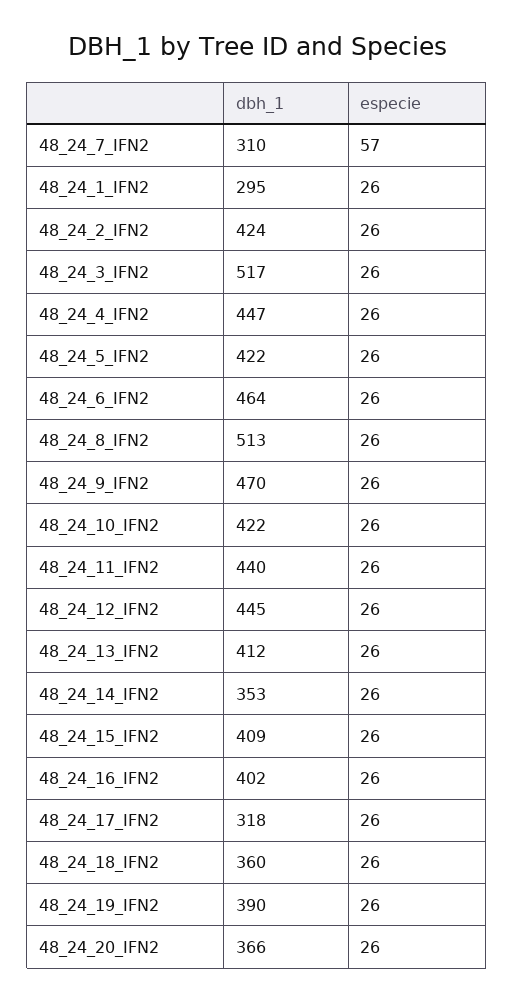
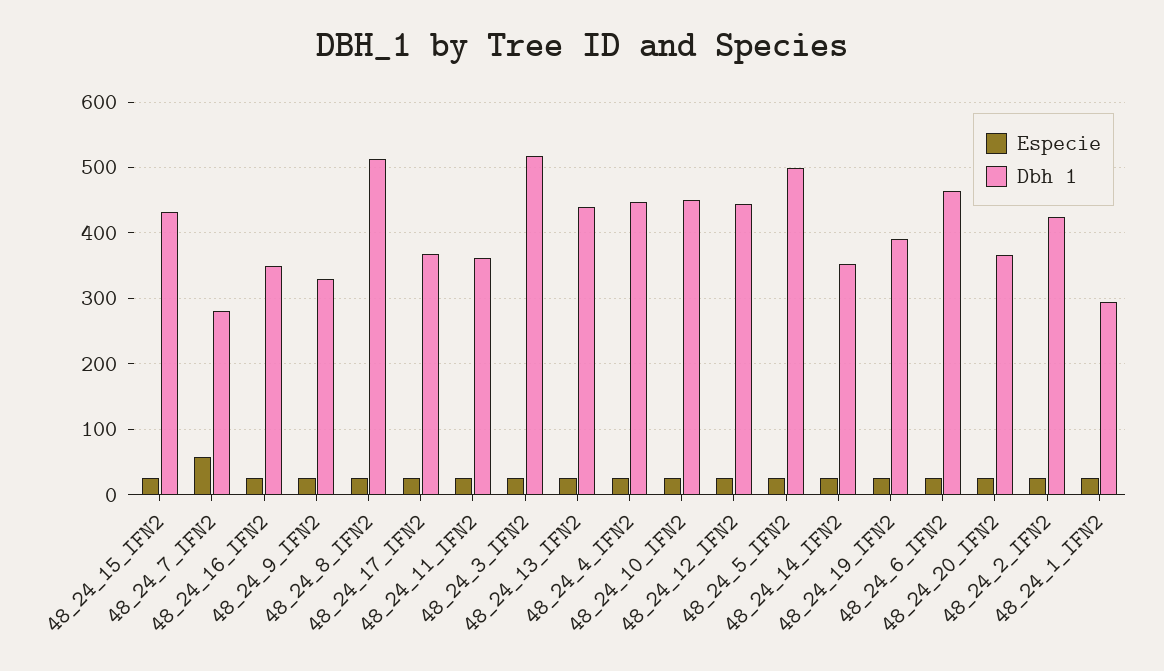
dbh_1, 48_24_7_IFN2: 310 -> 280
dbh_1, 48_24_5_IFN2: 422 -> 500
dbh_1, 48_24_9_IFN2: 470 -> 330
dbh_1, 48_24_10_IFN2: 422 -> 450
dbh_1, 48_24_11_IFN2: 440 -> 360
dbh_1, 48_24_13_IFN2: 412 -> 440
dbh_1, 48_24_15_IFN2: 409 -> 430
dbh_1, 48_24_16_IFN2: 402 -> 350
dbh_1, 48_24_17_IFN2: 318 -> 370
dbh_1, 48_24_18_IFN2: 360 -> none
especie, 48_24_18_IFN2: 26 -> none

